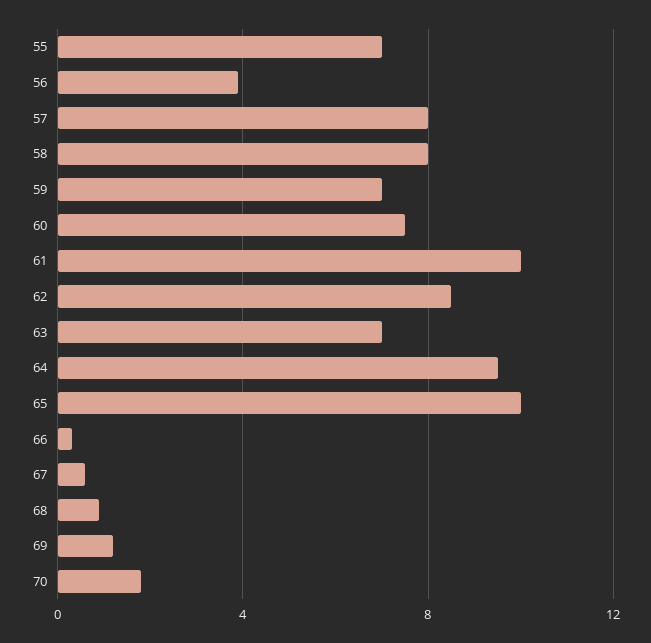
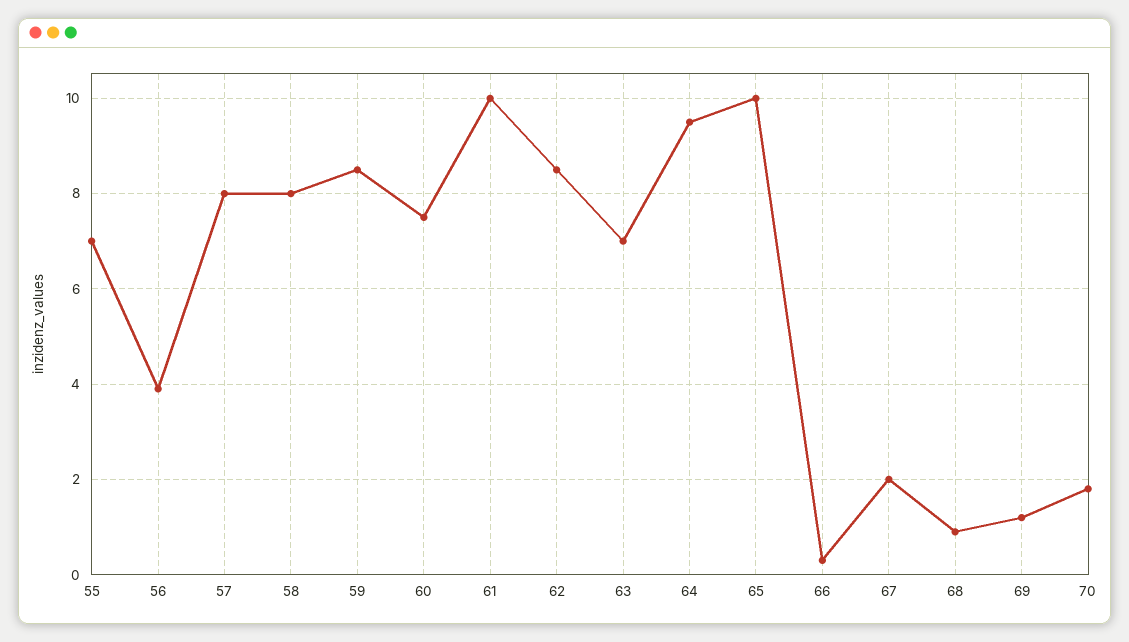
59: 7 -> 8.5
67: 0.5 -> 2

